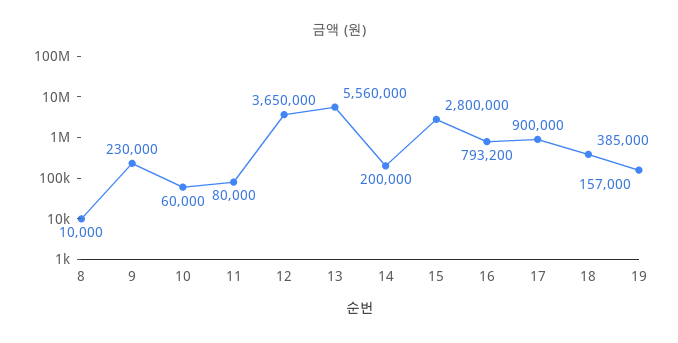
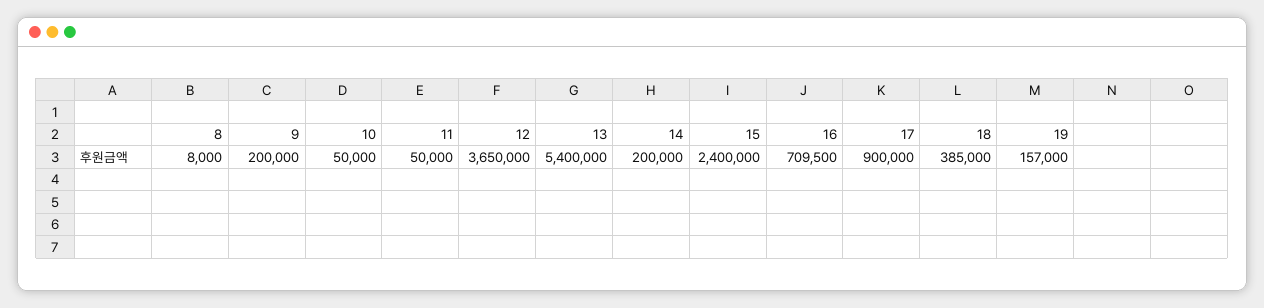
8: 10000 -> 8000
9: 230000 -> 200000
10: 60000 -> 50000
11: 80000 -> 50000
13: 5560000 -> 5400000
15: 2800000 -> 2400000
16: 793200 -> 709500

